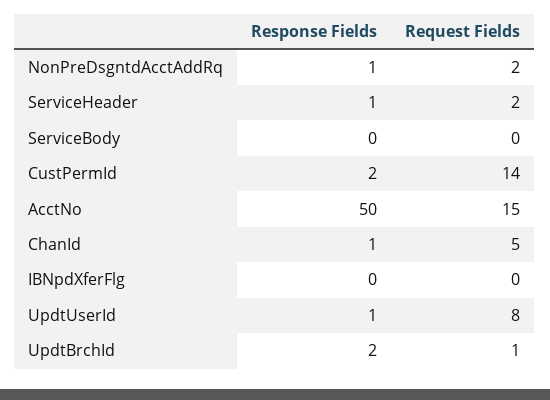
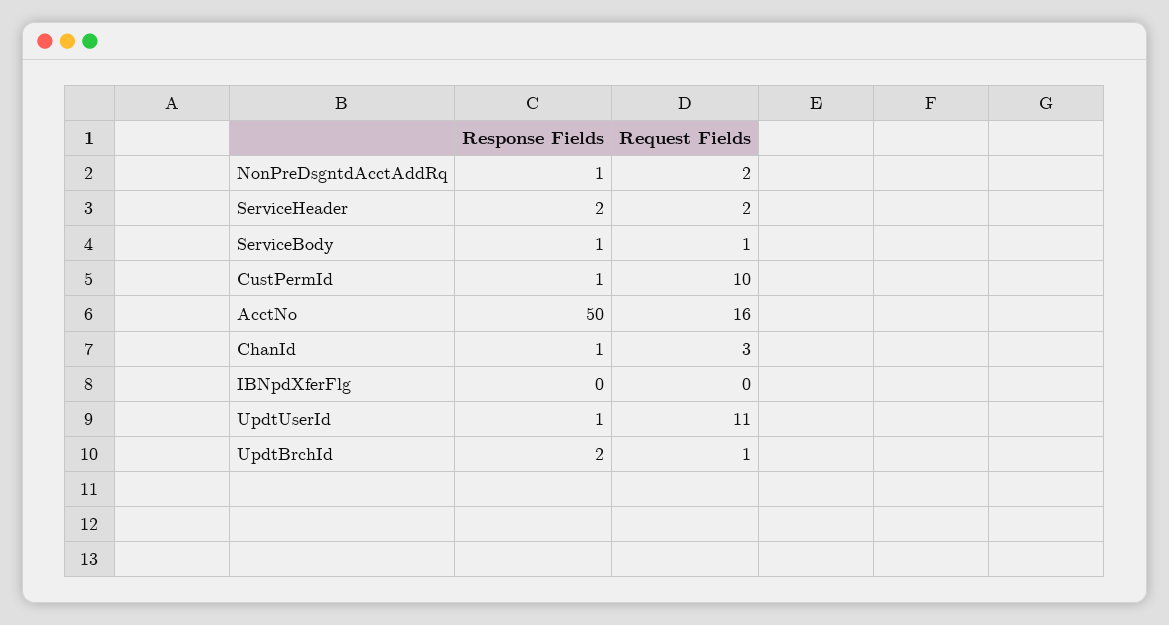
Response Fields, ServiceHeader: 1 -> 2
Response Fields, ServiceBody: 0 -> 1
Request Fields, ServiceBody: 0 -> 1
Response Fields, CustPermId: 2 -> 1
Request Fields, CustPermId: 14 -> 10
Request Fields, AcctNo: 15 -> 16
Request Fields, ChanId: 5 -> 3
Request Fields, UpdtUserId: 8 -> 11

